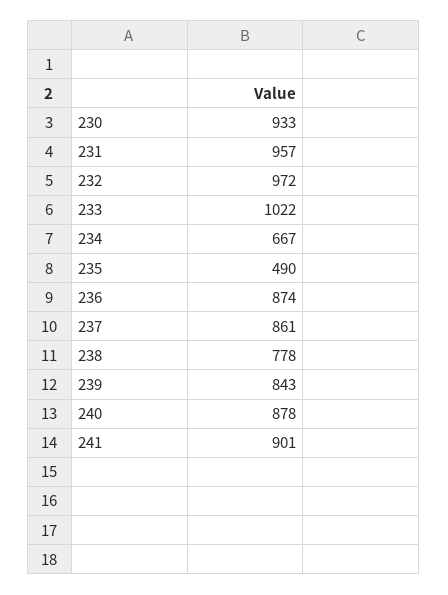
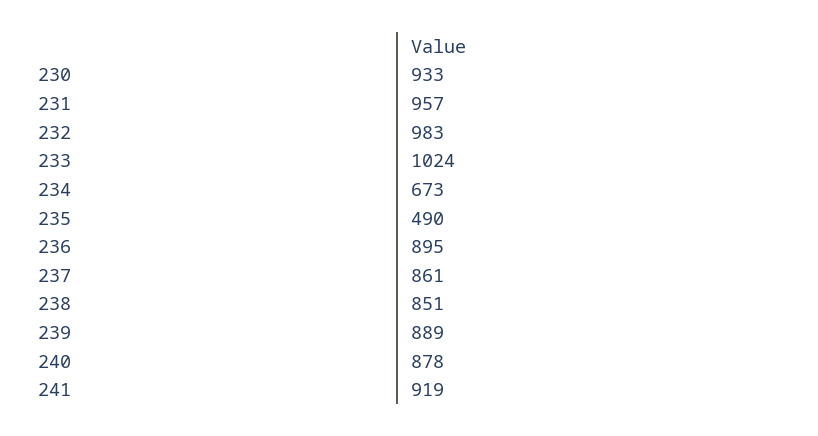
232: 972 -> 983
233: 1022 -> 1024
234: 667 -> 673
236: 874 -> 895
238: 778 -> 851
239: 843 -> 889
241: 901 -> 919

